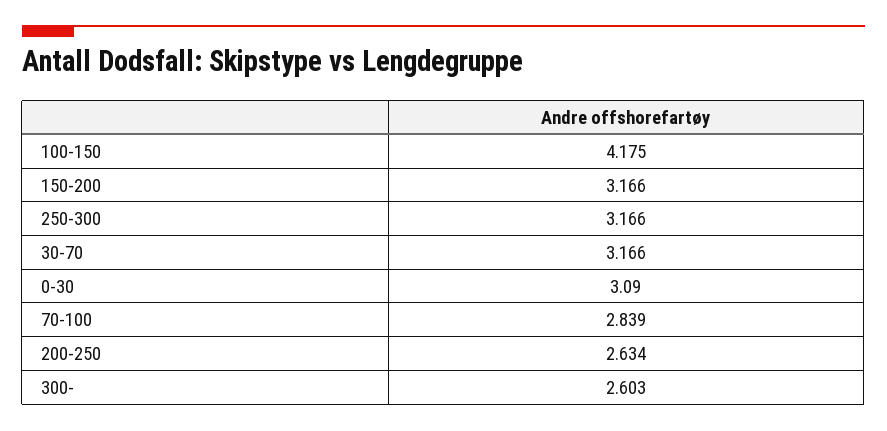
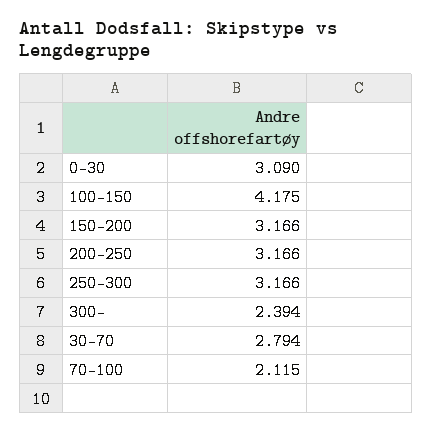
30-70: 3.166 -> 2.794
70-100: 2.839 -> 2.115
200-250: 2.634 -> 3.166
300-: 2.603 -> 2.394

